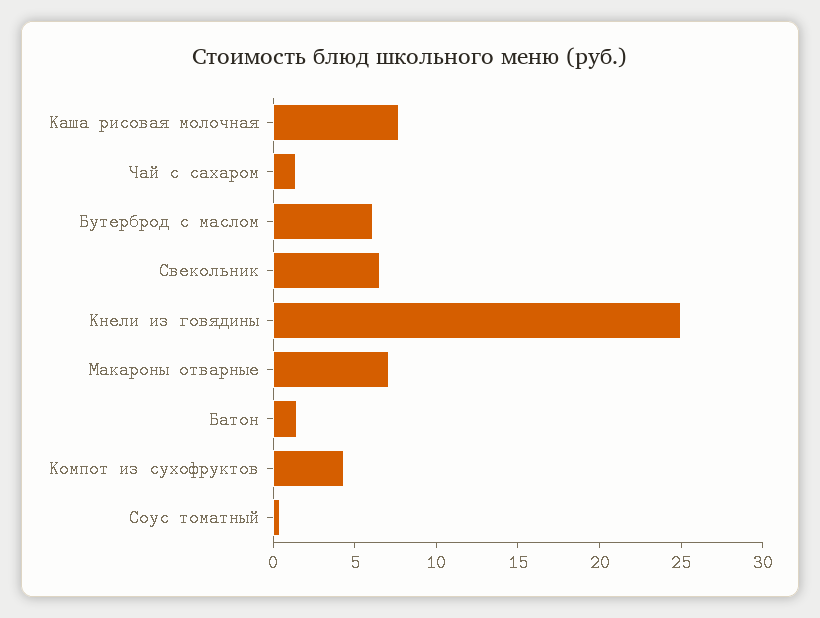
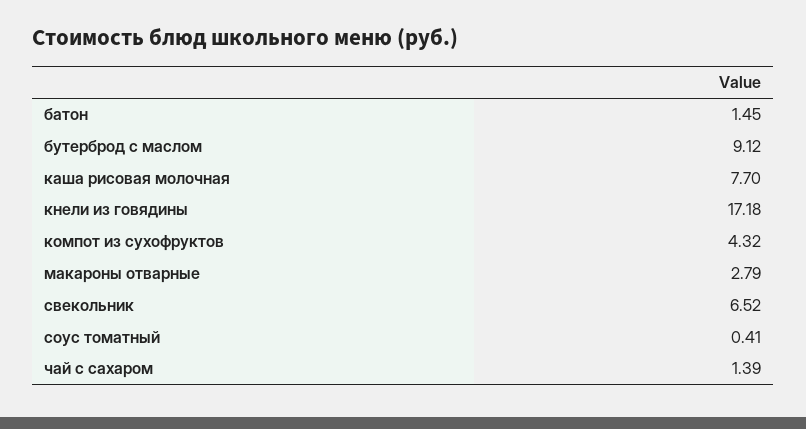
Бутерброд с маслом: 6 -> 9.12
Кнели из говядины: 25 -> 17.18
Макароны отварные: 7 -> 2.79

